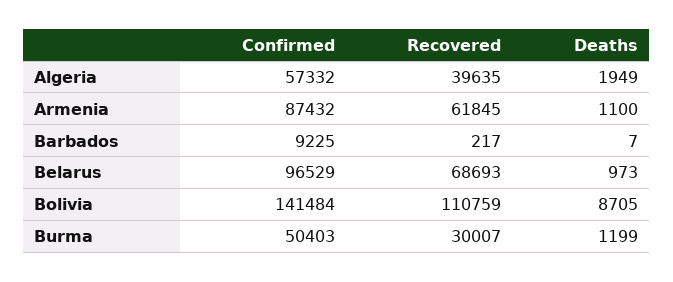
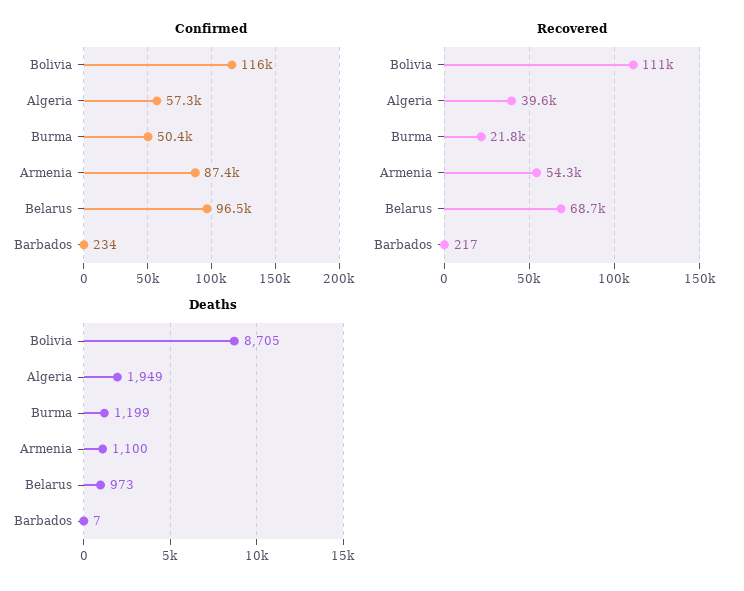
Recovered, Armenia: 61845 -> 54300
Confirmed, Barbados: 9225 -> 234
Confirmed, Bolivia: 141484 -> 116000
Recovered, Burma: 30007 -> 21800

